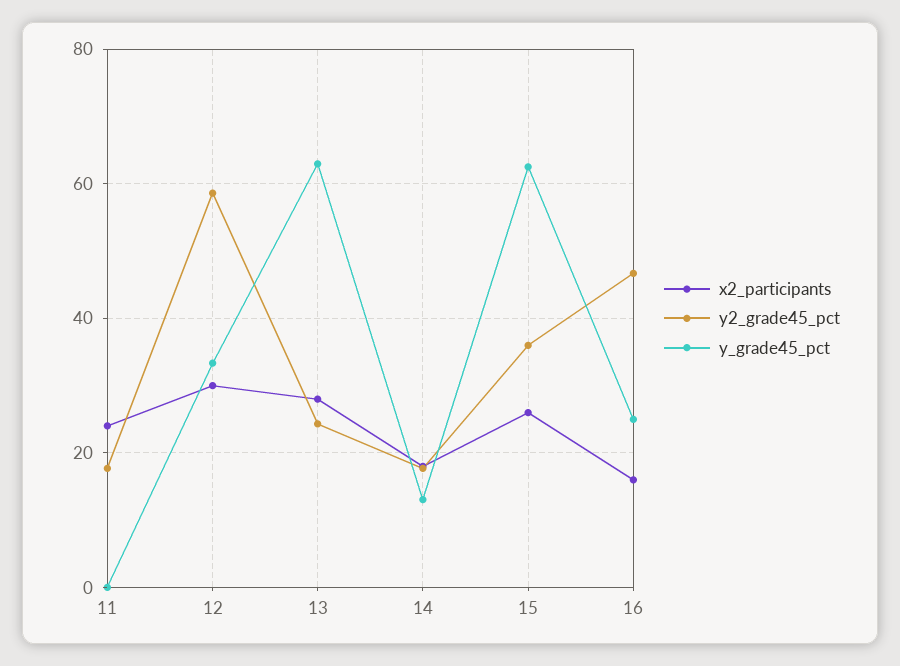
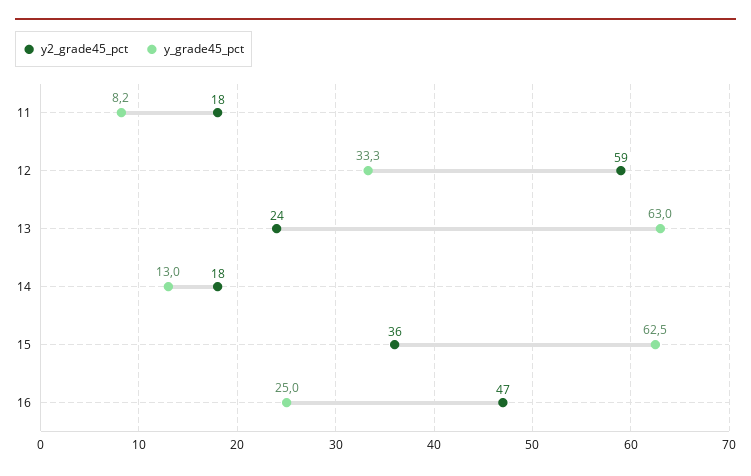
x2_participants, 11: 24 -> none
y_grade45_pct, 11: 0 -> 8.2
x2_participants, 12: 30 -> none
x2_participants, 13: 28 -> none
x2_participants, 14: 18 -> none
x2_participants, 15: 26 -> none
x2_participants, 16: 16 -> none

